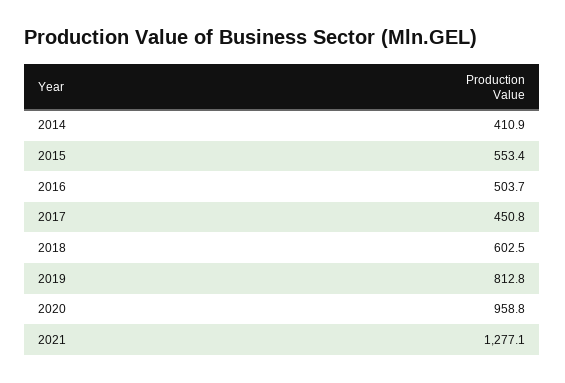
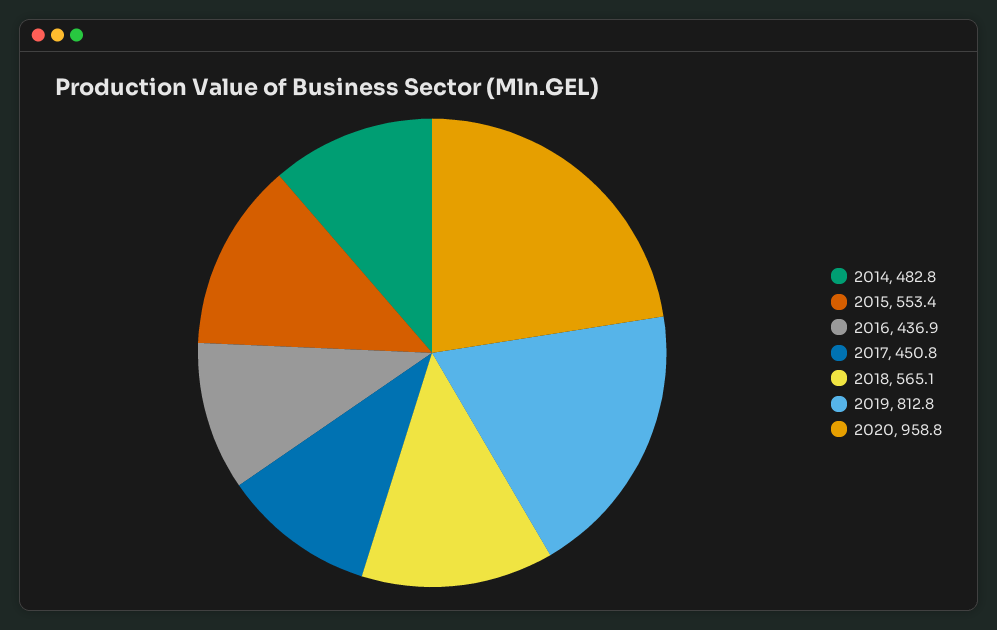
2014: 410.9 -> 482.8
2016: 503.7 -> 436.9
2018: 602.5 -> 565.1
2021: 1277.1 -> none

